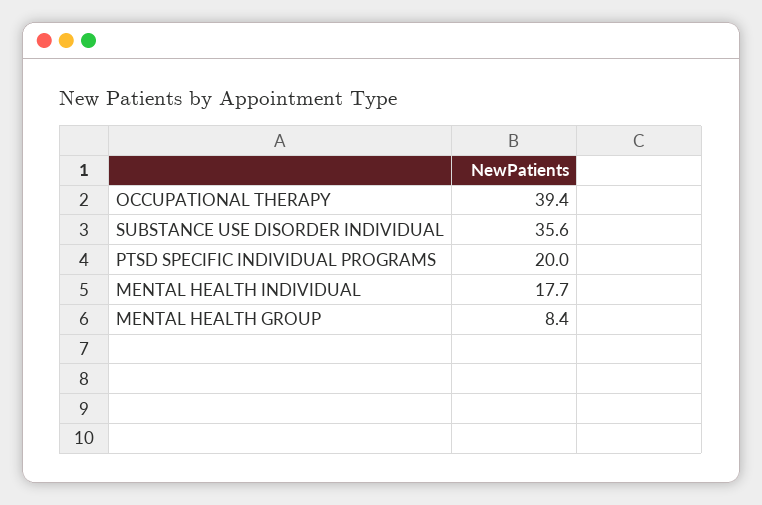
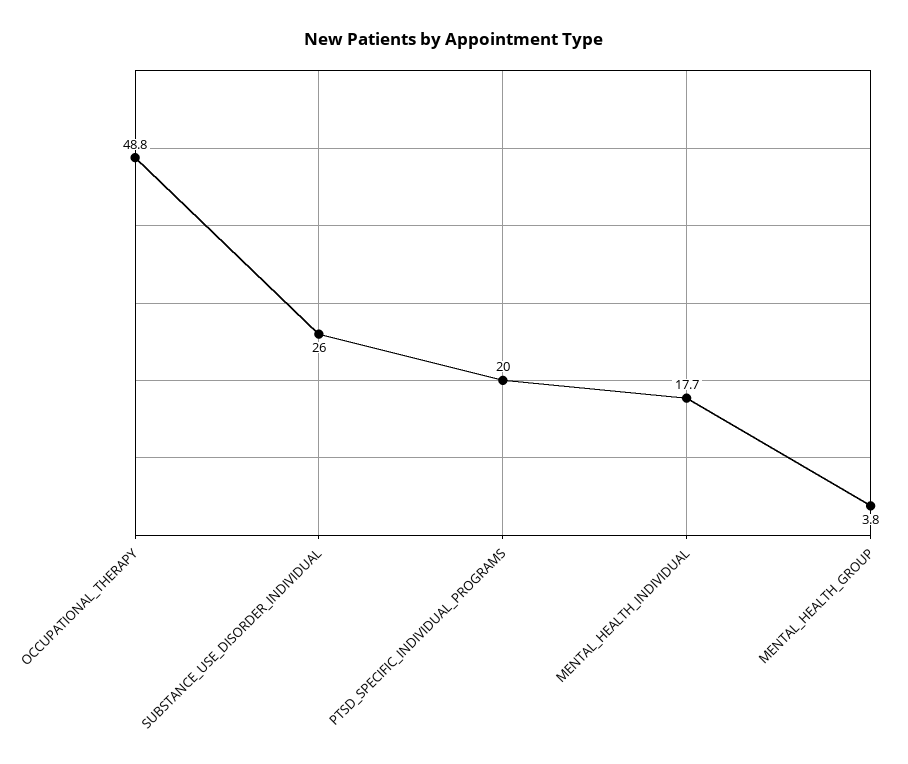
OCCUPATIONAL THERAPY: 39.4 -> 48.8
SUBSTANCE USE DISORDER INDIVIDUAL: 35.6 -> 26
MENTAL HEALTH GROUP: 8.4 -> 3.8

